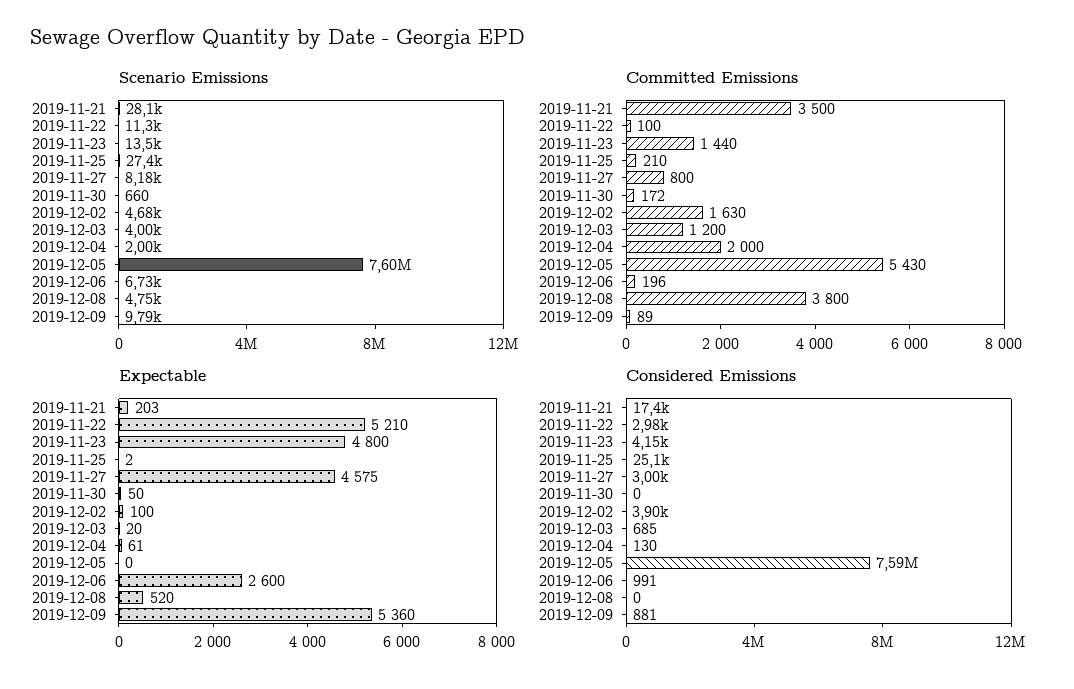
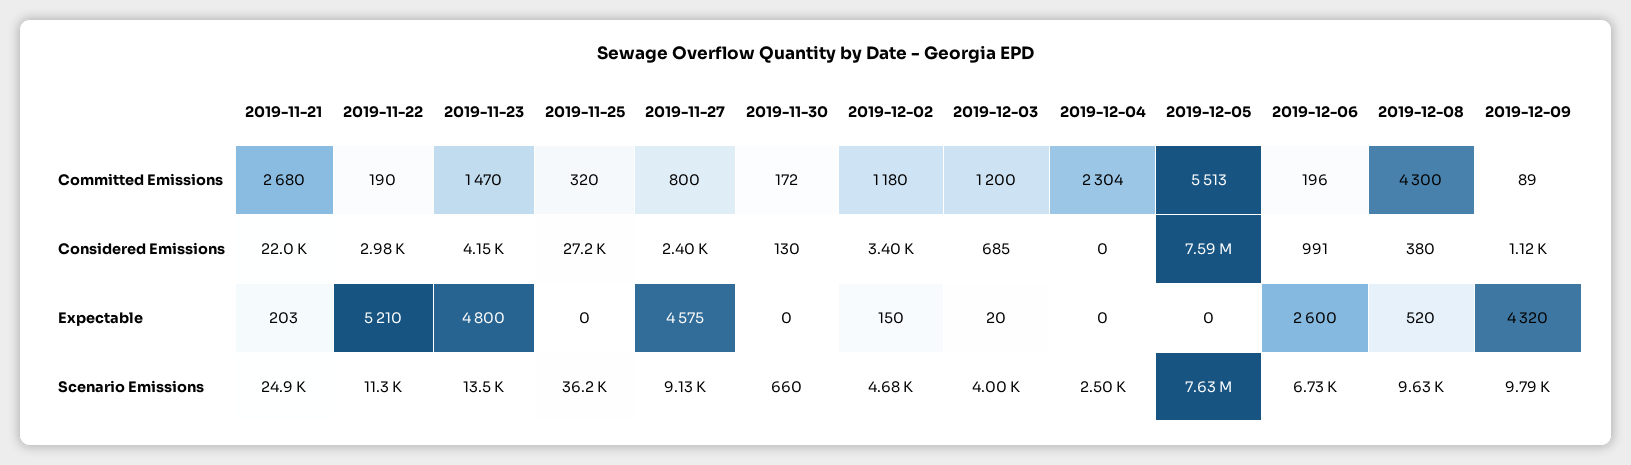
Scenario Emissions, 2019-11-21: 28100 -> 24900
Scenario Emissions, 2019-11-25: 27400 -> 36200
Scenario Emissions, 2019-11-27: 8180 -> 9130
Scenario Emissions, 2019-12-04: 2000 -> 2500
Scenario Emissions, 2019-12-05: 7600000 -> 7630000
Scenario Emissions, 2019-12-08: 4750 -> 9630
Committed Emissions, 2019-11-21: 3500 -> 2680
Committed Emissions, 2019-11-22: 100 -> 190
Committed Emissions, 2019-11-23: 1440 -> 1470
Committed Emissions, 2019-11-25: 210 -> 320
Committed Emissions, 2019-12-02: 1630 -> 1180
Committed Emissions, 2019-12-04: 2000 -> 2304
Committed Emissions, 2019-12-05: 5430 -> 5513
Committed Emissions, 2019-12-08: 3800 -> 4300
Expectable, 2019-11-25: 2 -> 0
Expectable, 2019-11-30: 50 -> 0
Expectable, 2019-12-02: 100 -> 150
Expectable, 2019-12-04: 61 -> 0
Expectable, 2019-12-09: 5360 -> 4320
Considered Emissions, 2019-11-21: 17400 -> 22000
Considered Emissions, 2019-11-25: 25100 -> 27200
Considered Emissions, 2019-11-27: 3000 -> 2400
Considered Emissions, 2019-11-30: 0 -> 130
Considered Emissions, 2019-12-02: 3900 -> 3400
Considered Emissions, 2019-12-04: 130 -> 0
Considered Emissions, 2019-12-08: 0 -> 380
Considered Emissions, 2019-12-09: 881 -> 1120

